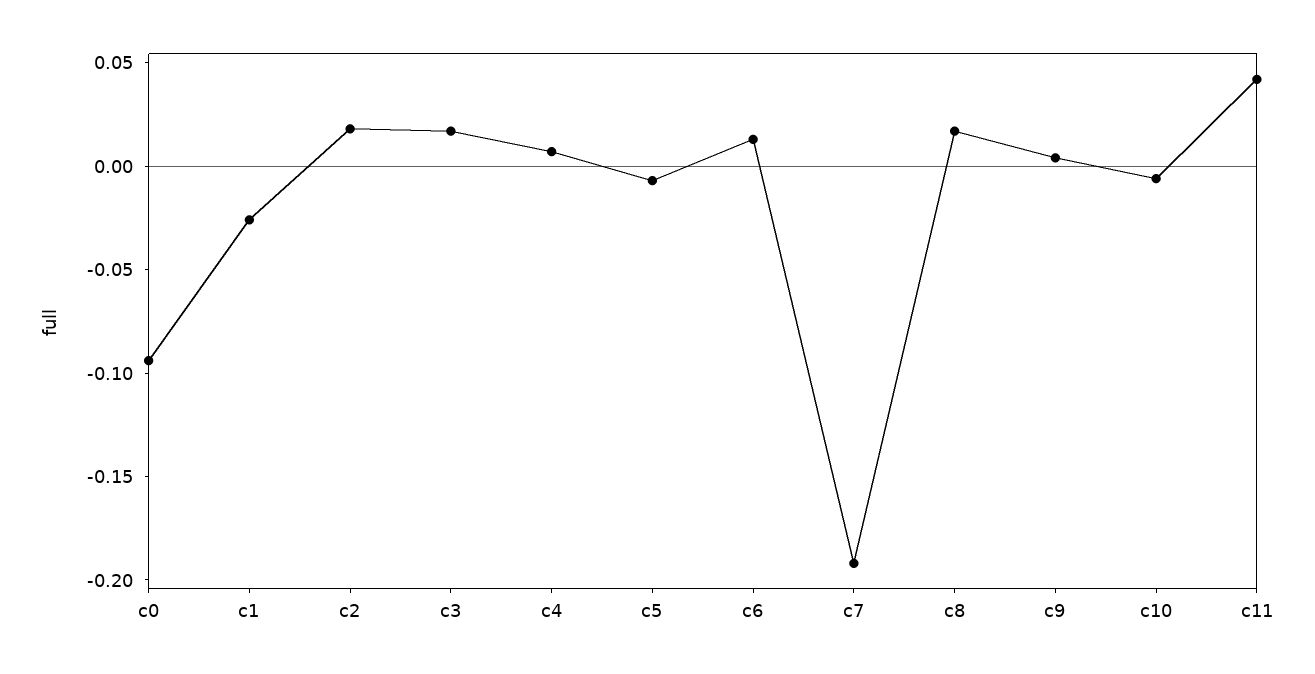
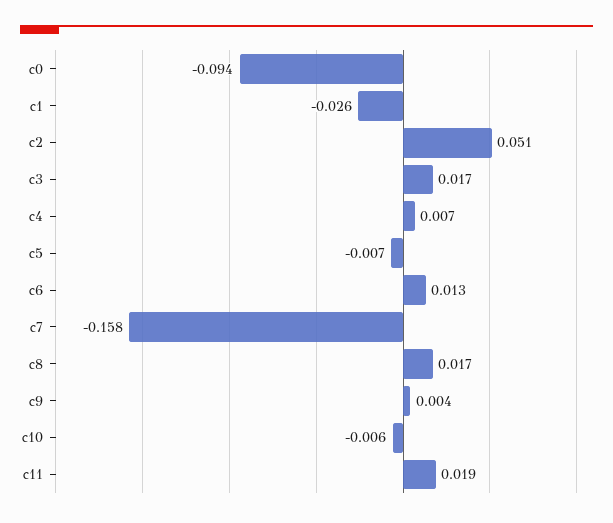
c2: 0.02 -> 0.051
c7: -0.19 -> -0.158
c11: 0.04 -> 0.019

